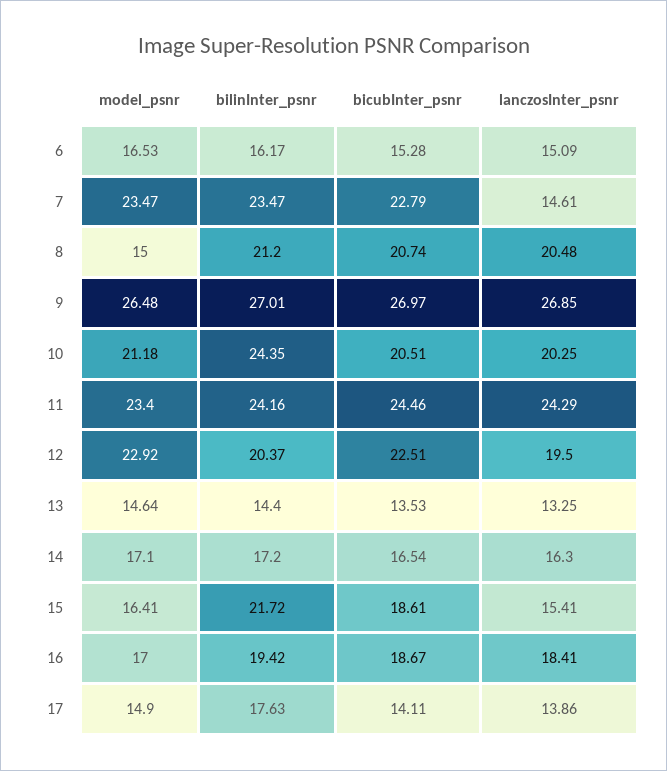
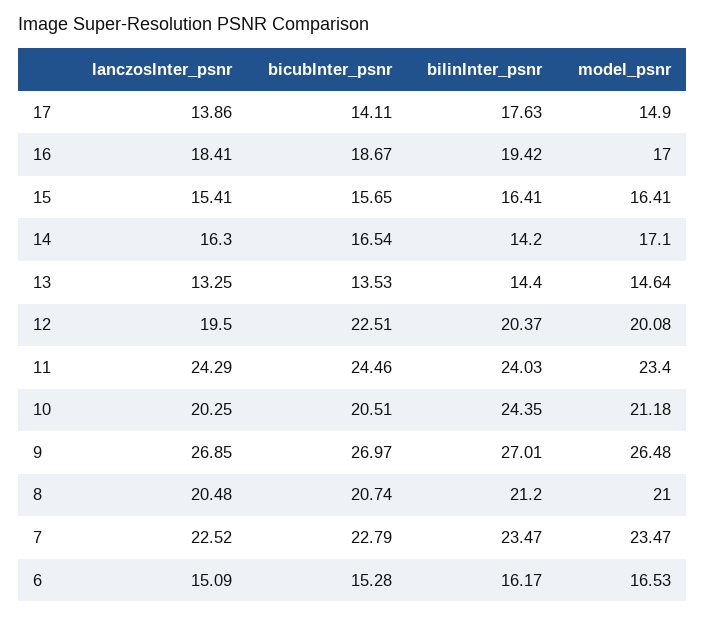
lanczosInter_psnr, 7: 14.61 -> 22.52
model_psnr, 8: 15 -> 21
bilinInter_psnr, 11: 24.16 -> 24.03
model_psnr, 12: 22.92 -> 20.08
bilinInter_psnr, 14: 17.2 -> 14.2
bilinInter_psnr, 15: 21.72 -> 16.41
bicubInter_psnr, 15: 18.61 -> 15.65

